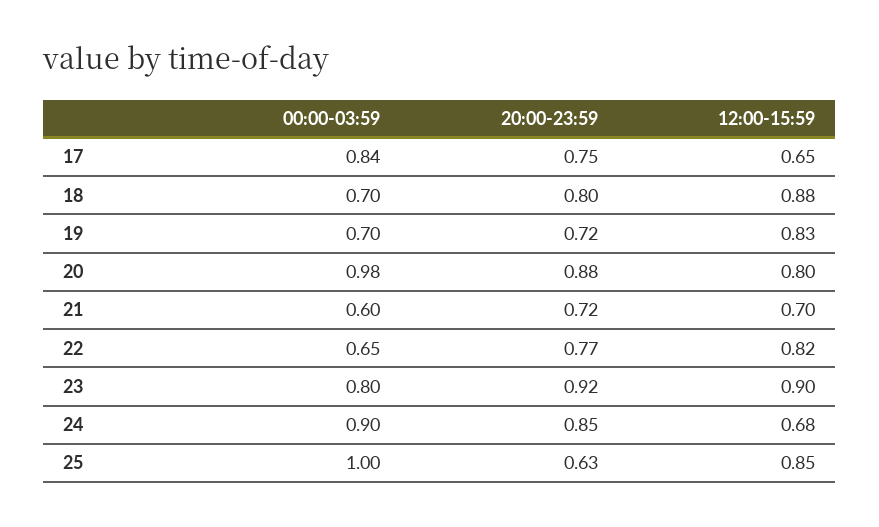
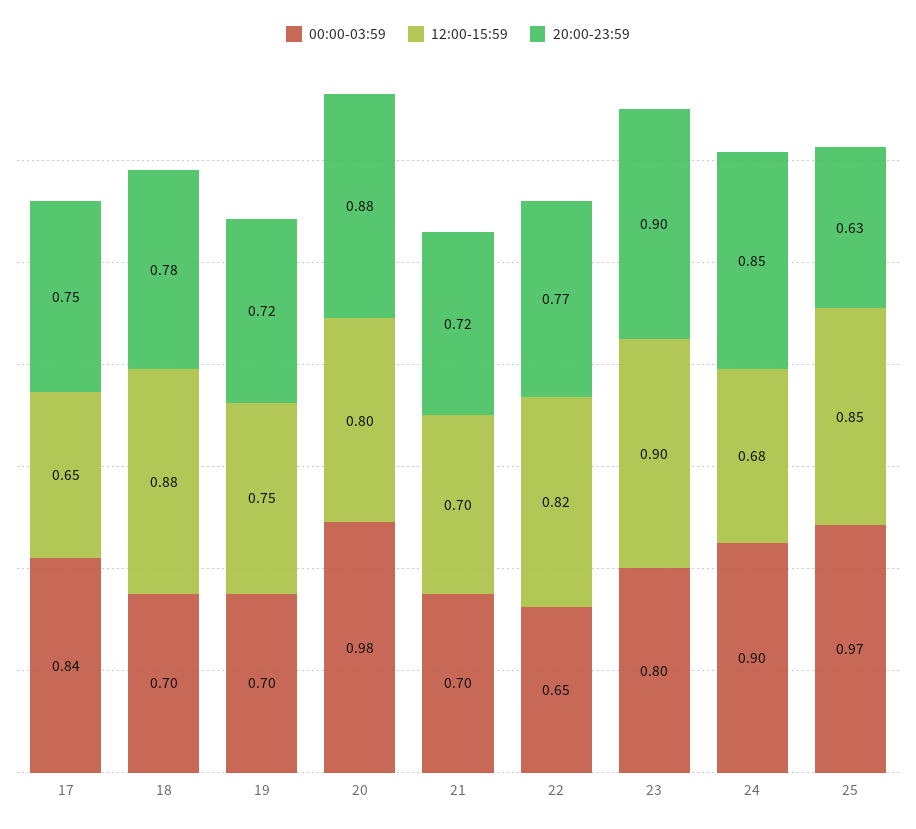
20:00-23:59, 18: 0.8 -> 0.78
12:00-15:59, 19: 0.83 -> 0.75
00:00-03:59, 21: 0.6 -> 0.7
20:00-23:59, 23: 0.92 -> 0.9
00:00-03:59, 25: 1 -> 0.97

